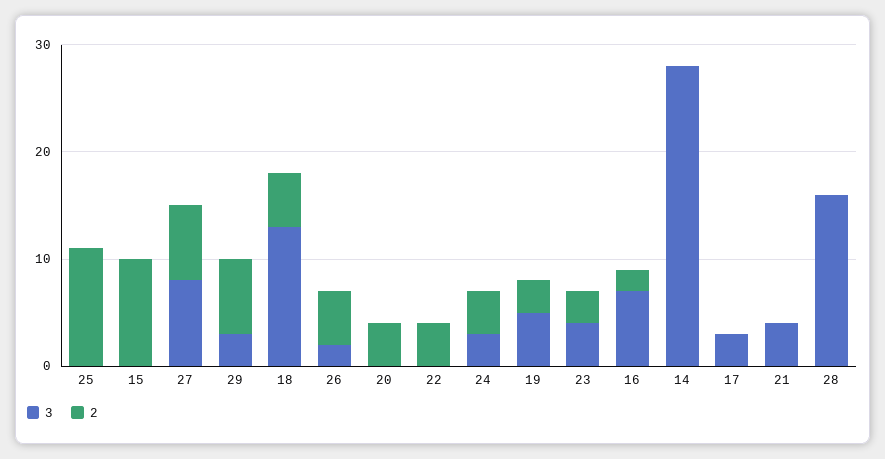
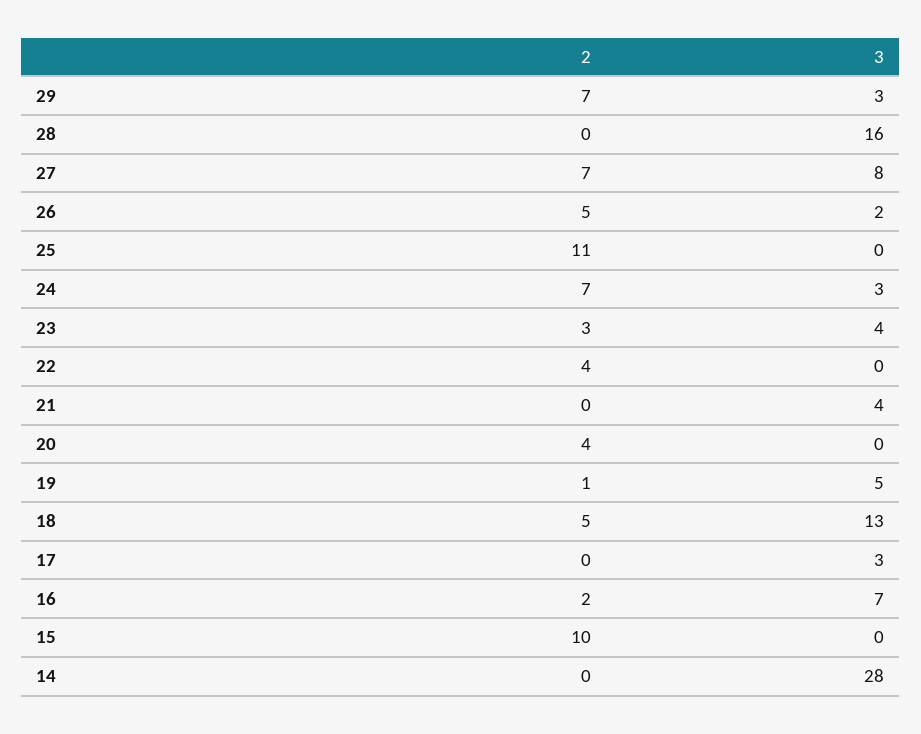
2, 24: 4 -> 7
2, 19: 3 -> 1

